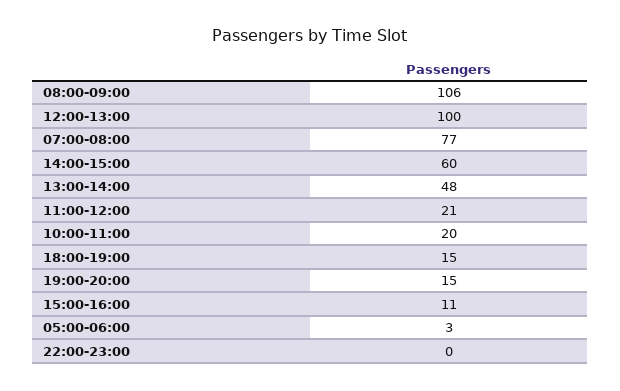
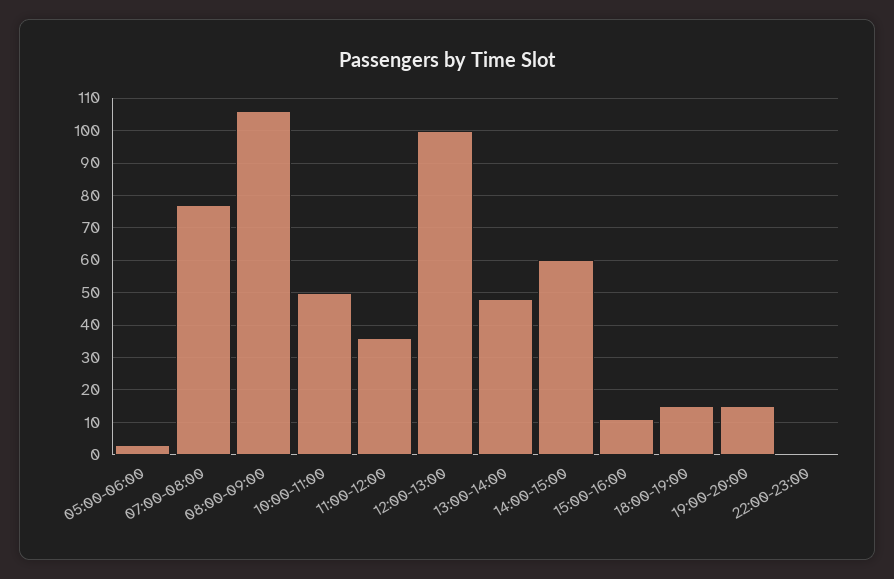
11:00-12:00: 21 -> 35
10:00-11:00: 20 -> 50

